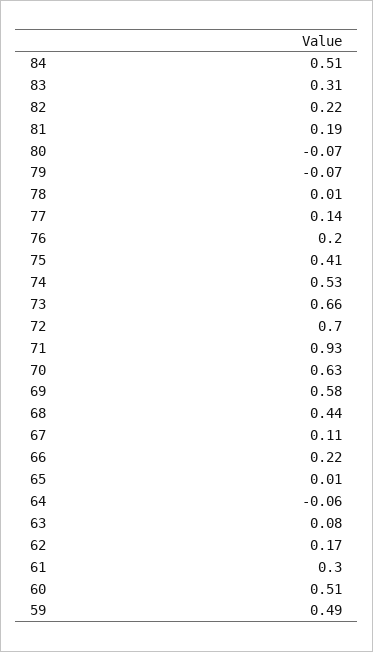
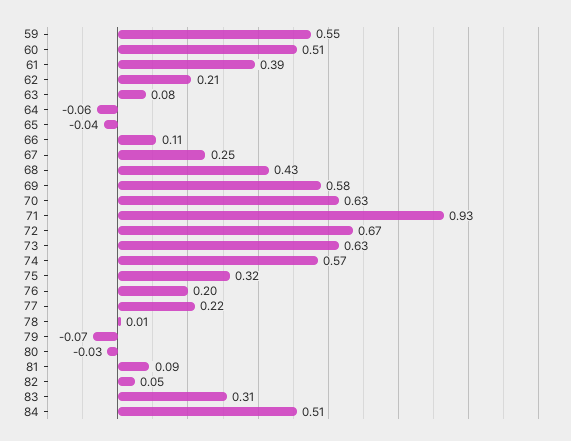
82: 0.22 -> 0.05
81: 0.19 -> 0.09
80: -0.07 -> -0.03
77: 0.14 -> 0.22
75: 0.41 -> 0.32
74: 0.53 -> 0.57
73: 0.66 -> 0.63
72: 0.7 -> 0.67
68: 0.44 -> 0.43
67: 0.11 -> 0.25
66: 0.22 -> 0.11
65: 0.01 -> -0.04
62: 0.17 -> 0.21
61: 0.3 -> 0.39
59: 0.49 -> 0.55

